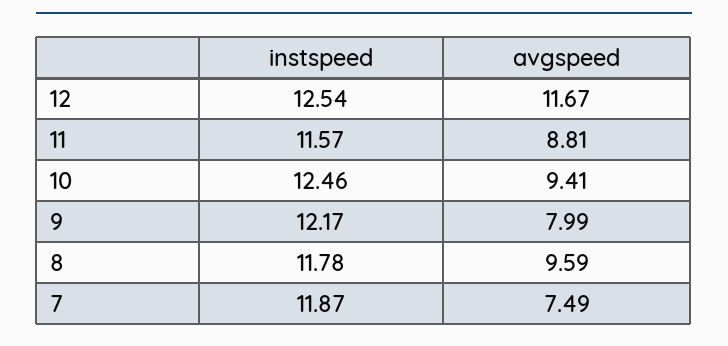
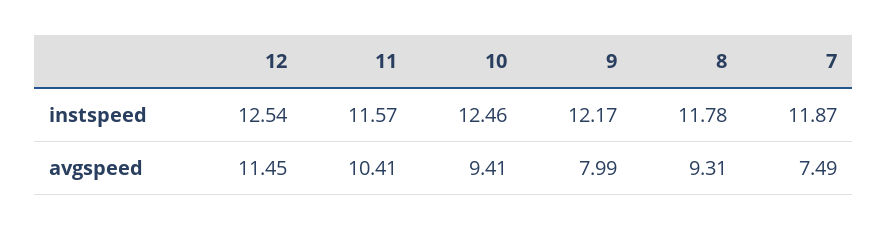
avgspeed, 12: 11.67 -> 11.45
avgspeed, 11: 8.81 -> 10.41
avgspeed, 8: 9.59 -> 9.31

